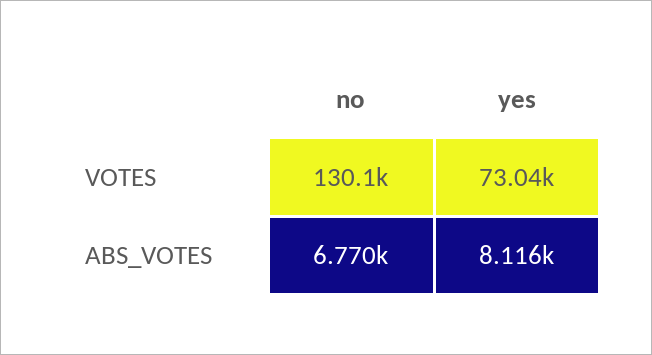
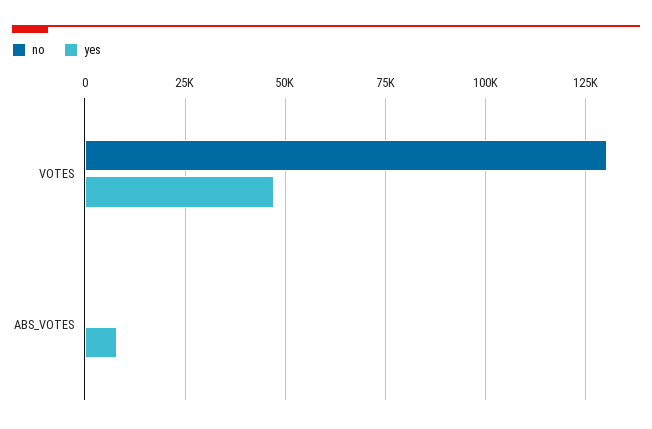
yes, VOTES: 73040 -> 47500
no, ABS_VOTES: 6770 -> 0

